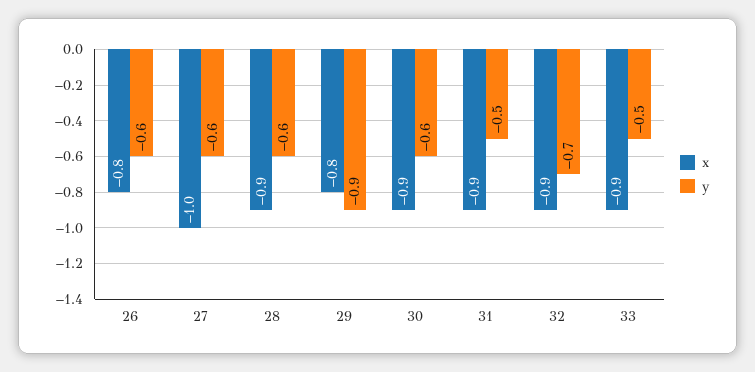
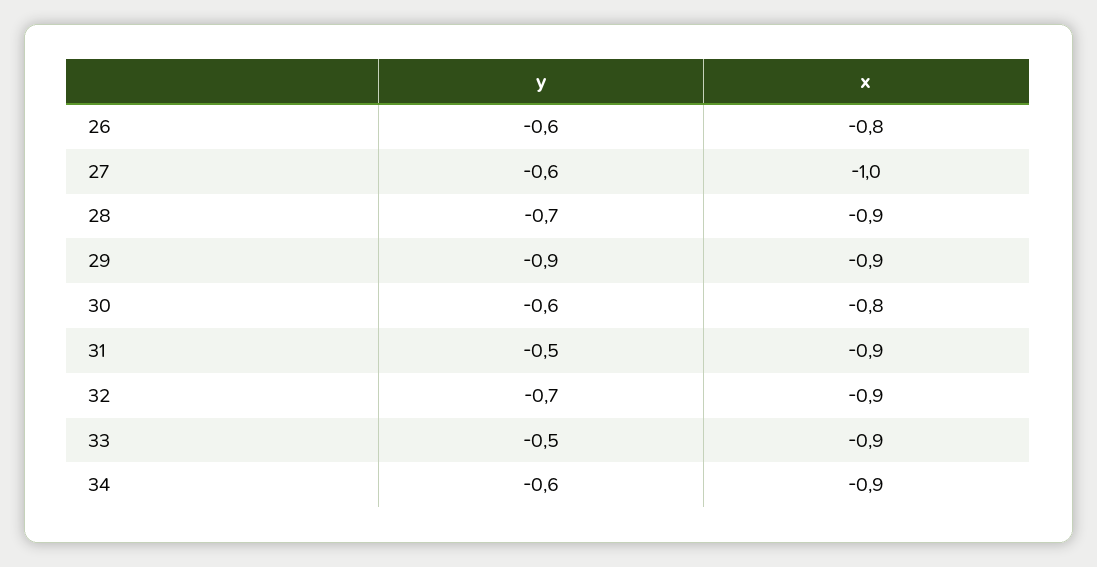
y, 28: -0.6 -> -0.7
x, 29: -0.8 -> -0.9
x, 30: -0.9 -> -0.8
y, 34: none -> -0.6
x, 34: none -> -0.9

